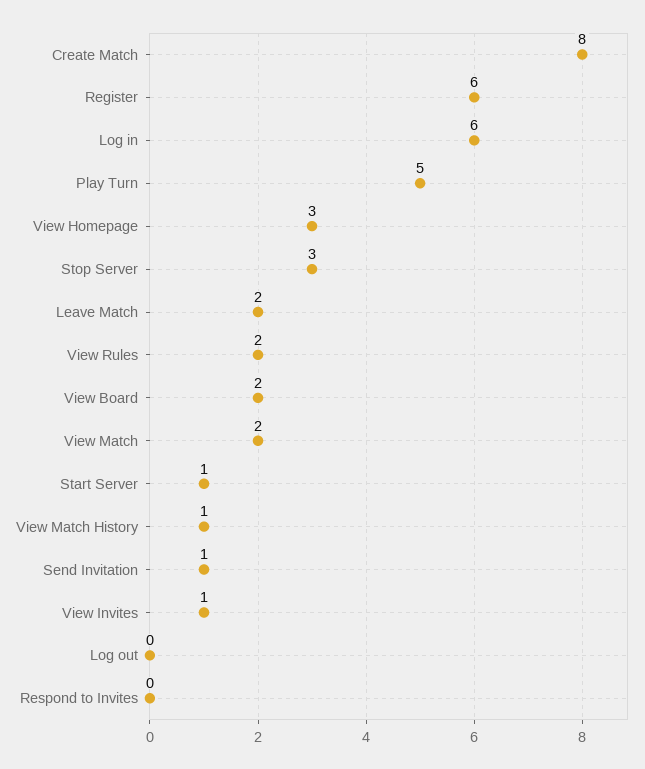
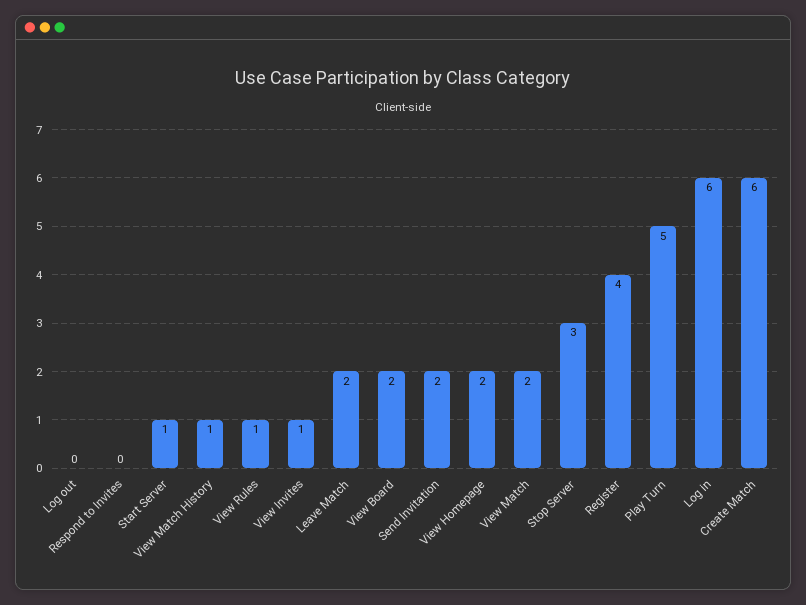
Create Match: 8 -> 6
Register: 6 -> 4
View Homepage: 3 -> 2
View Rules: 2 -> 1
Send Invitation: 1 -> 2

